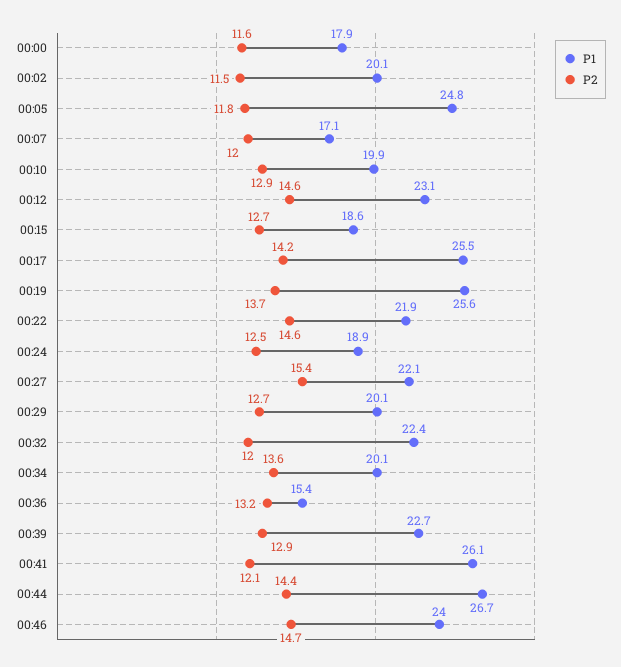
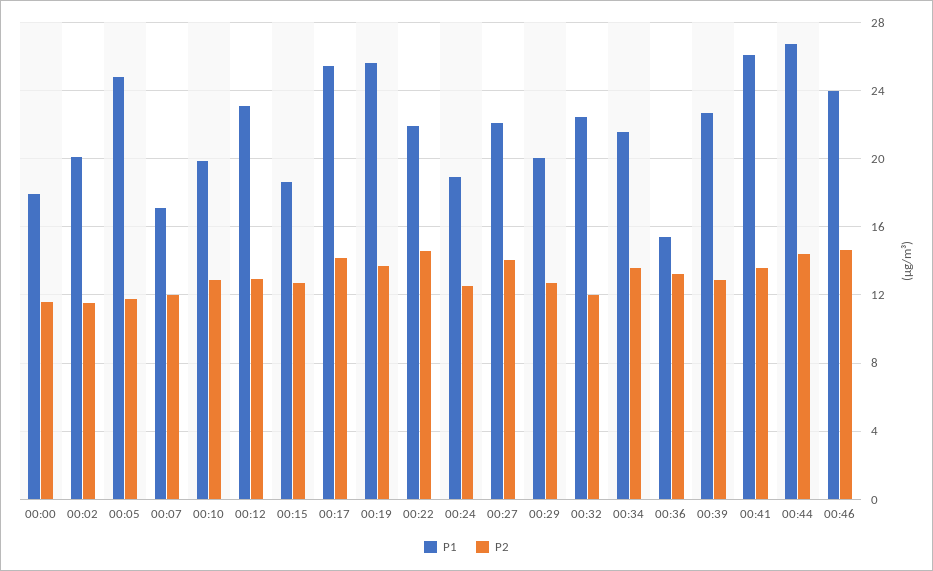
P2, 00:12: 14.6 -> 13
P2, 00:27: 15.4 -> 14
P1, 00:34: 20.1 -> 21.5
P2, 00:41: 12.1 -> 13.5

